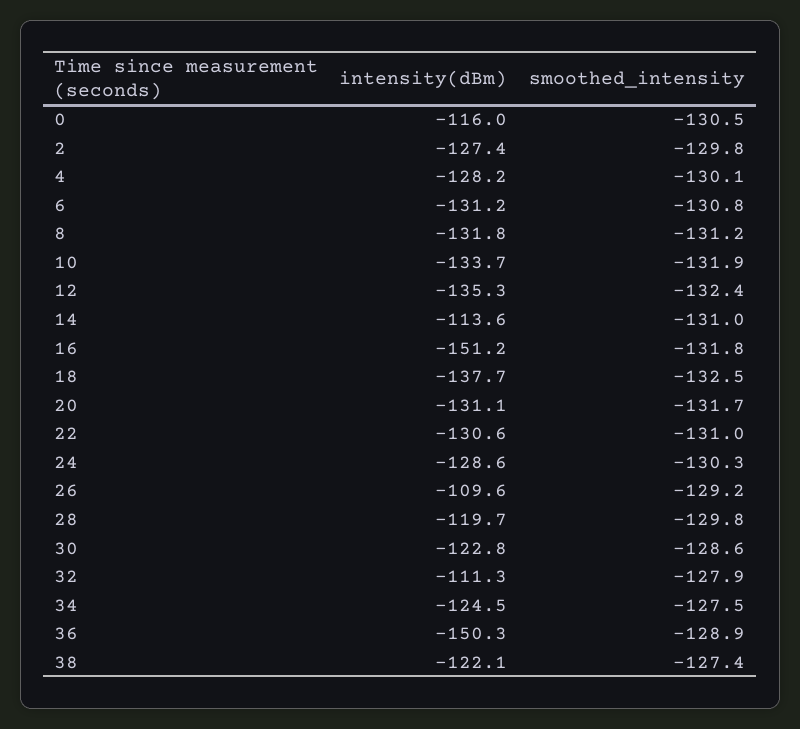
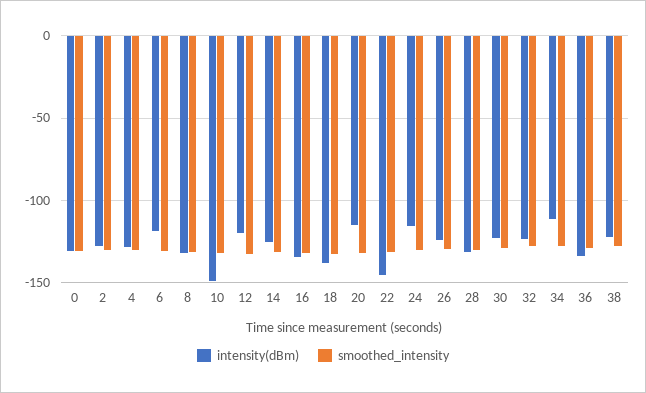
intensity(dBm), 0: -116 -> -130
intensity(dBm), 6: -131.2 -> -120
intensity(dBm), 10: -133.7 -> -150
intensity(dBm), 12: -135.3 -> -120
intensity(dBm), 14: -113.6 -> -125
intensity(dBm), 16: -151.2 -> -135
intensity(dBm), 20: -131.1 -> -115
intensity(dBm), 22: -130.6 -> -145
intensity(dBm), 24: -128.6 -> -115
intensity(dBm), 26: -109.6 -> -125
intensity(dBm), 28: -119.7 -> -130
intensity(dBm), 32: -111.3 -> -125
intensity(dBm), 34: -124.5 -> -110
intensity(dBm), 36: -150.3 -> -135

